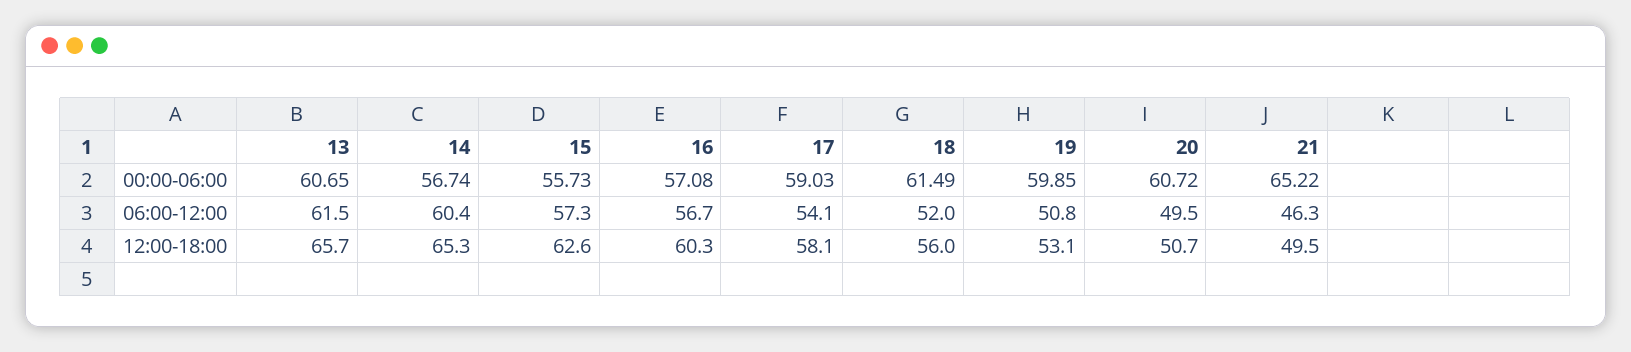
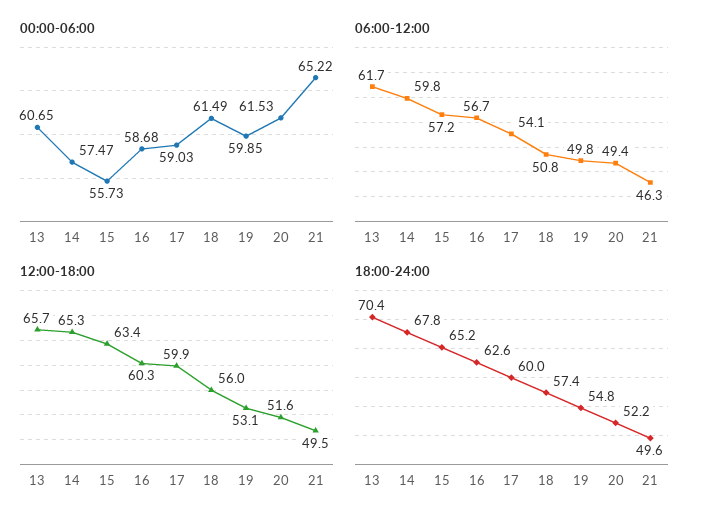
00:00-06:00, 14: 56.74 -> 57.47
00:00-06:00, 16: 57.08 -> 58.68
00:00-06:00, 20: 60.72 -> 61.53
06:00-12:00, 13: 61.5 -> 61.7
06:00-12:00, 14: 60.4 -> 59.8
06:00-12:00, 15: 57.3 -> 57.2
06:00-12:00, 18: 52 -> 50.8
06:00-12:00, 19: 50.8 -> 49.8
06:00-12:00, 20: 49.5 -> 49.4
12:00-18:00, 15: 62.6 -> 63.4
12:00-18:00, 17: 58.1 -> 59.9
12:00-18:00, 20: 50.7 -> 51.6
18:00-24:00, 13: none -> 70.4
18:00-24:00, 14: none -> 67.8
18:00-24:00, 15: none -> 65.2
18:00-24:00, 16: none -> 62.6
18:00-24:00, 17: none -> 60
18:00-24:00, 18: none -> 57.4
18:00-24:00, 19: none -> 54.8
18:00-24:00, 20: none -> 52.2
18:00-24:00, 21: none -> 49.6

